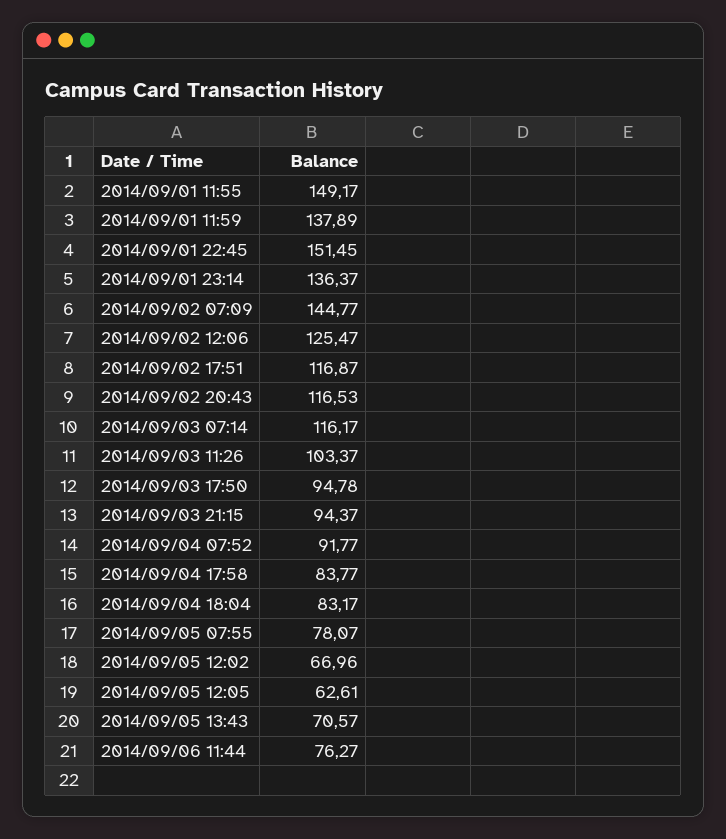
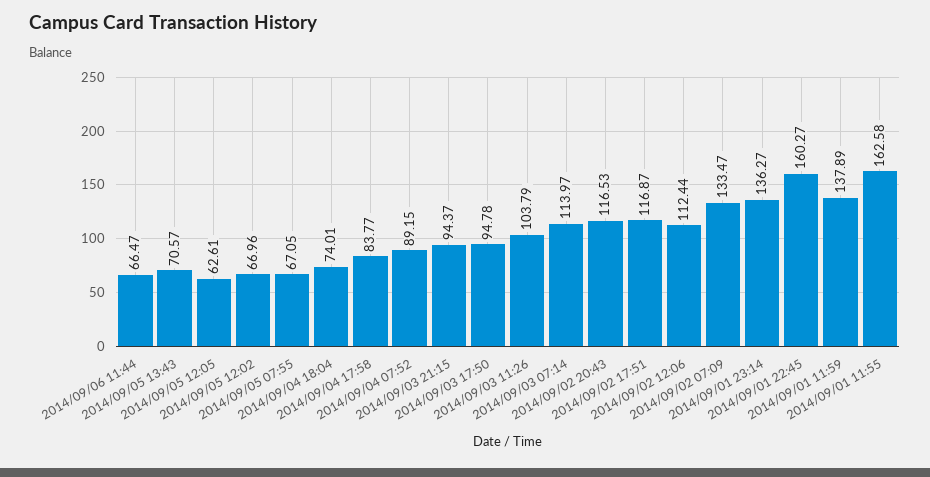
2014/09/01 11:55: 149.17 -> 162.58
2014/09/01 22:45: 151.45 -> 160.27
2014/09/01 23:14: 136.37 -> 136.27
2014/09/02 07:09: 144.77 -> 133.47
2014/09/02 12:06: 125.47 -> 112.44
2014/09/03 07:14: 116.17 -> 113.97
2014/09/03 11:26: 103.37 -> 103.79
2014/09/04 07:52: 91.77 -> 89.15
2014/09/04 18:04: 83.17 -> 74.01
2014/09/05 07:55: 78.07 -> 67.05
2014/09/06 11:44: 76.27 -> 66.47

